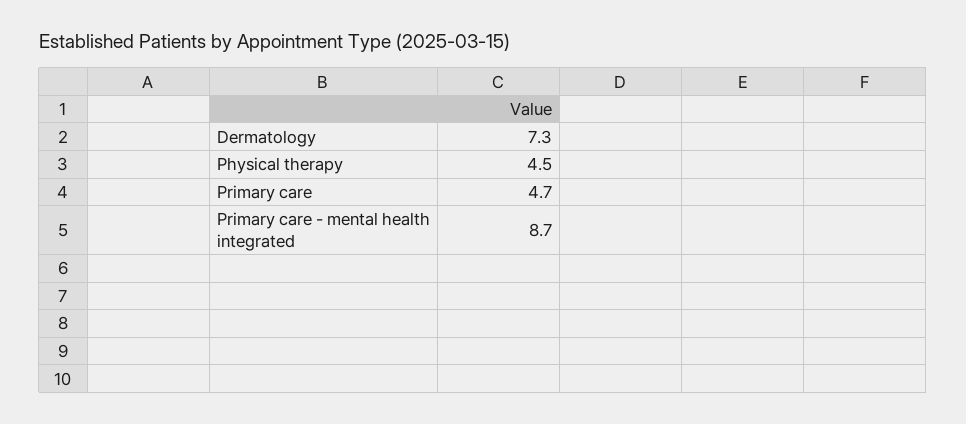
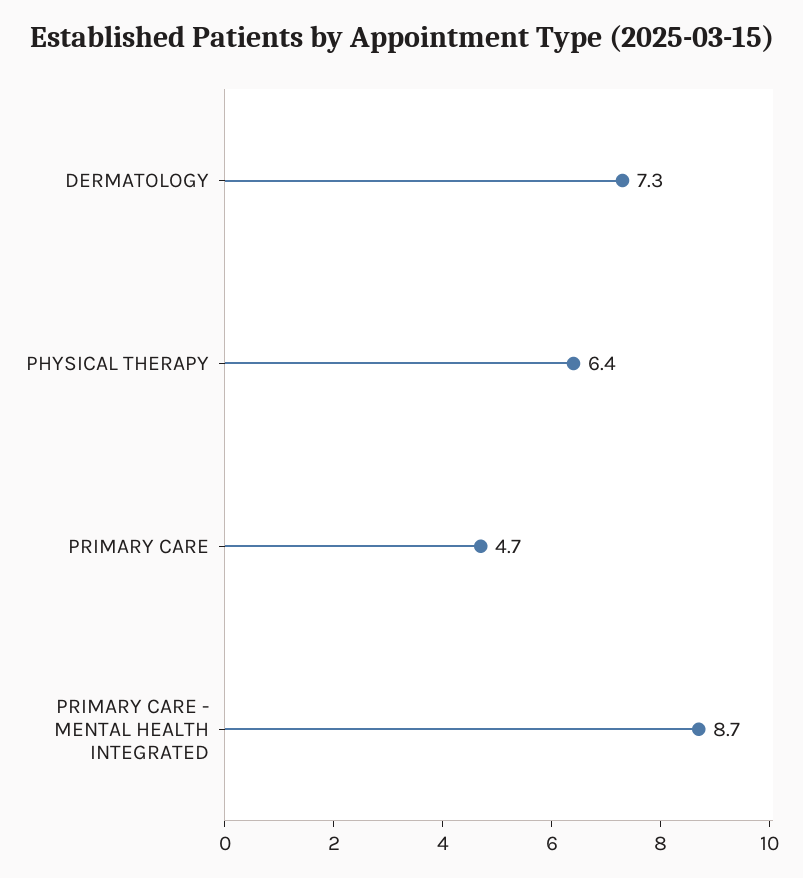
Physical therapy: 4.5 -> 6.4

